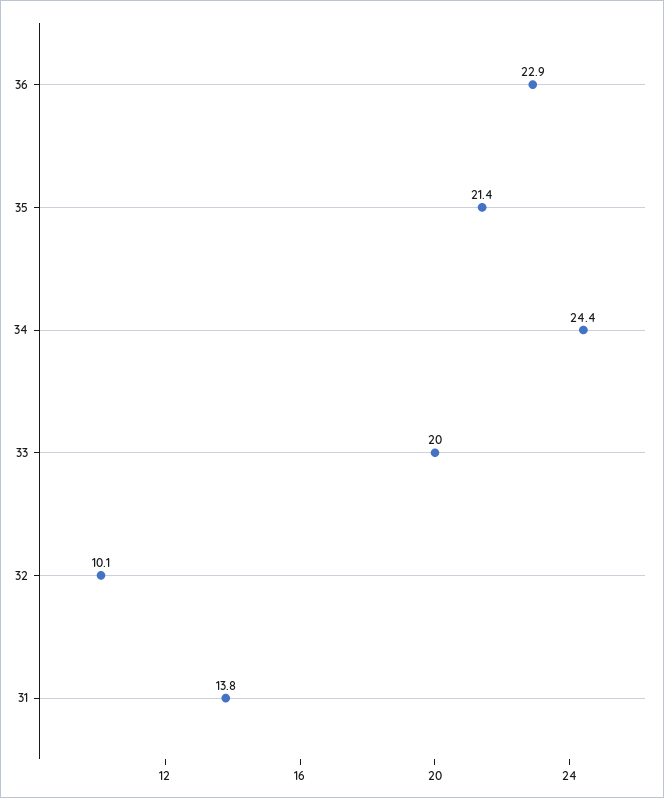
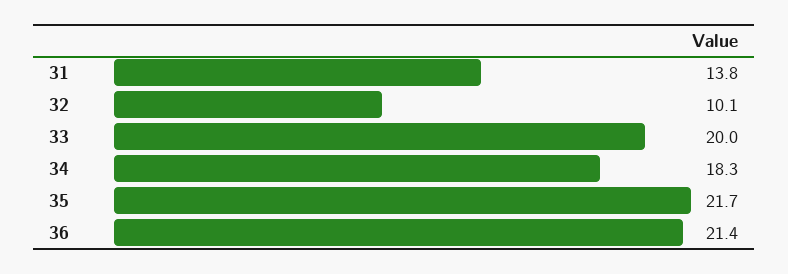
36: 22.9 -> 21.4
35: 21.4 -> 21.7
34: 24.4 -> 18.3

